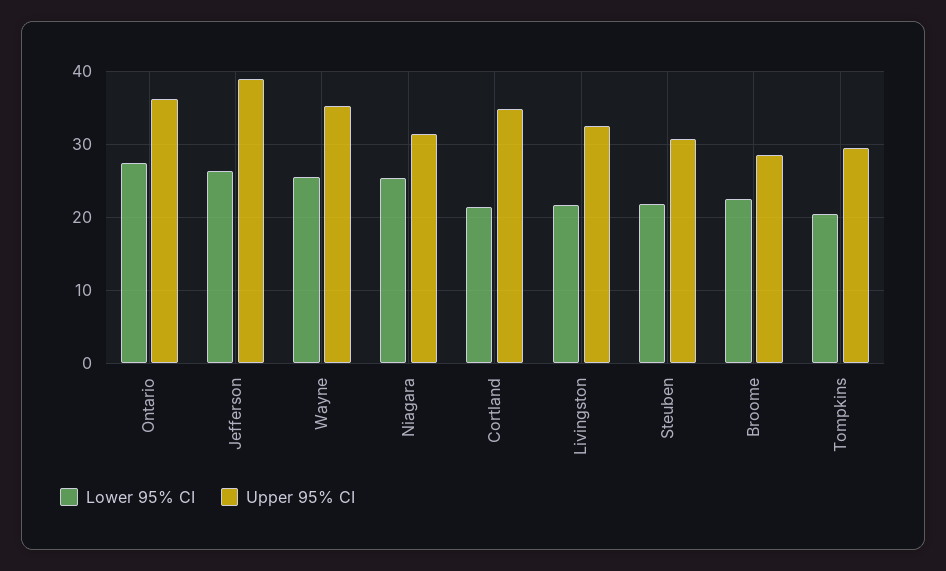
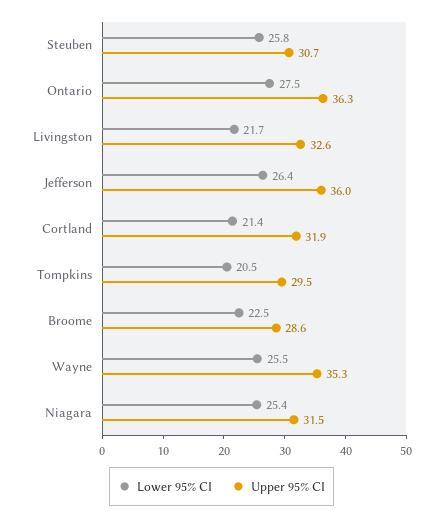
Upper 95% CI, Jefferson: 39 -> 36
Upper 95% CI, Cortland: 35 -> 31.9
Lower 95% CI, Steuben: 22 -> 25.8

